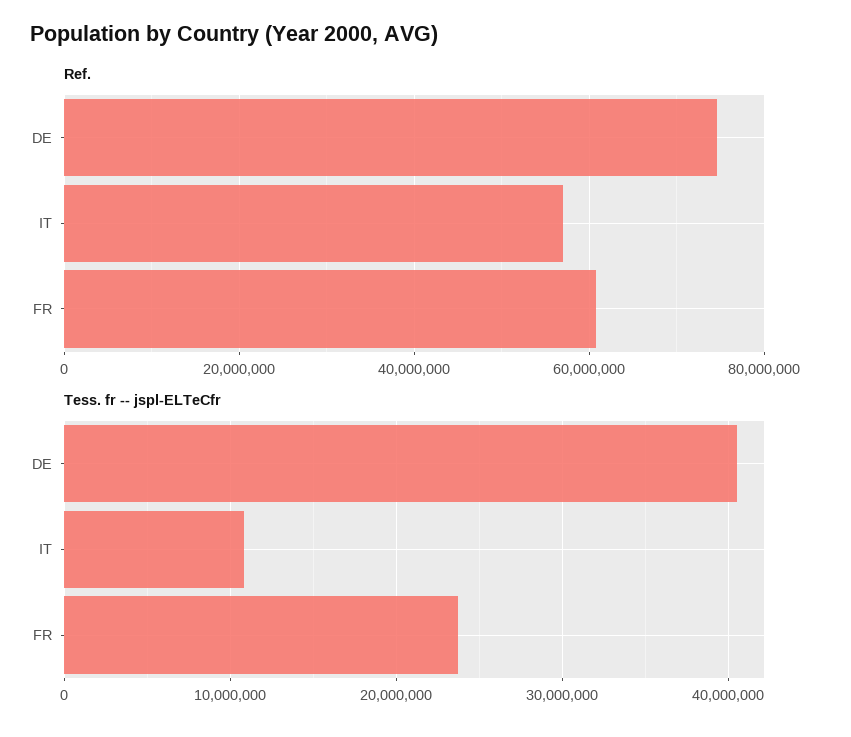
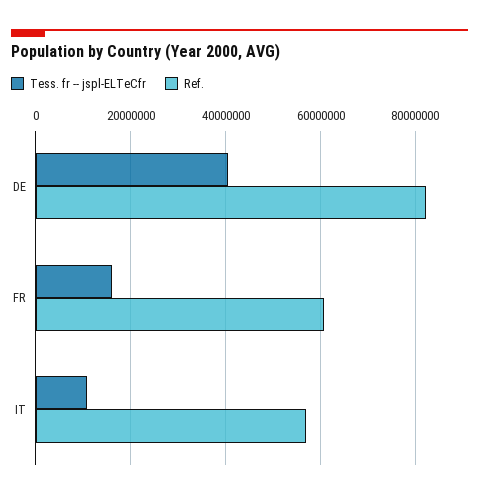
Ref., DE: 74000000 -> 82000000
Tess. fr -- jspl-ELTeCfr, FR: 24000000 -> 16000000

